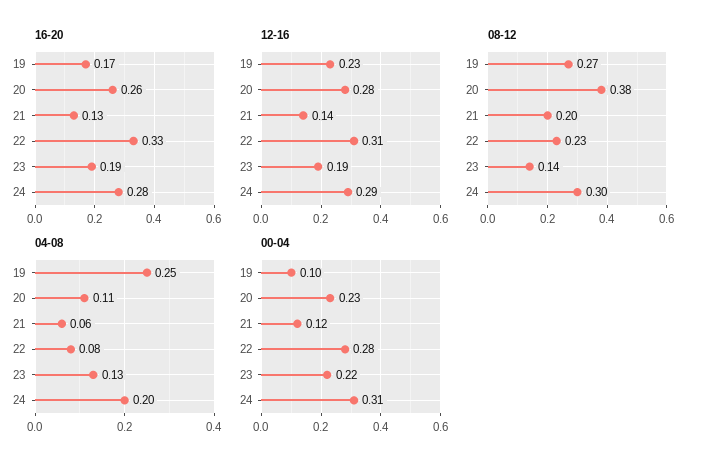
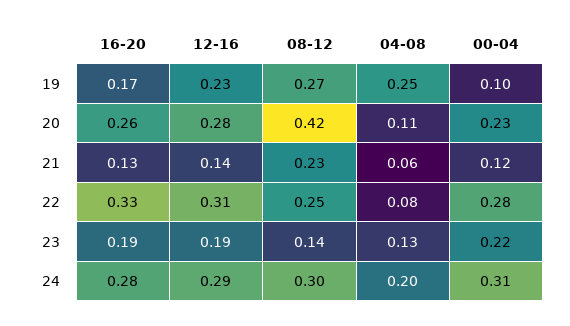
08-12, 20: 0.38 -> 0.42
08-12, 21: 0.2 -> 0.23
08-12, 22: 0.23 -> 0.25

